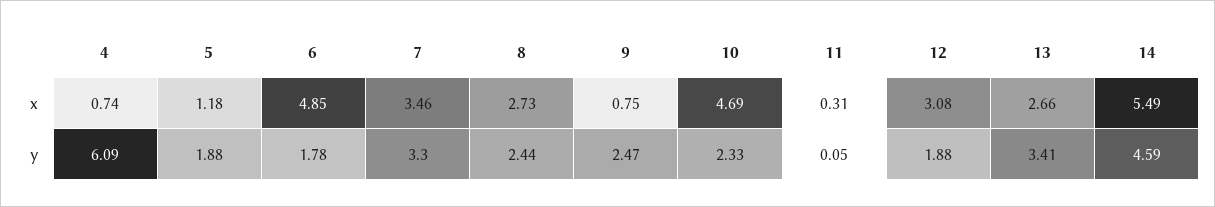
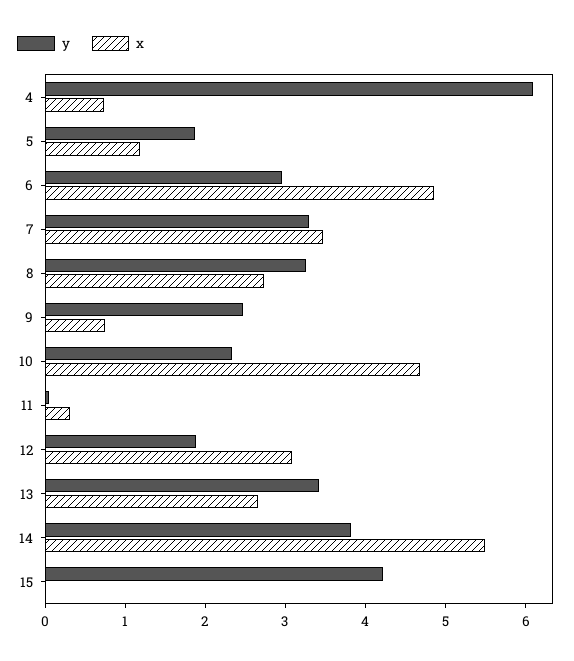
y, 6: 1.78 -> 3
y, 8: 2.44 -> 3.2
y, 14: 4.59 -> 3.8
y, 15: none -> 4.2
x, 15: none -> 0

